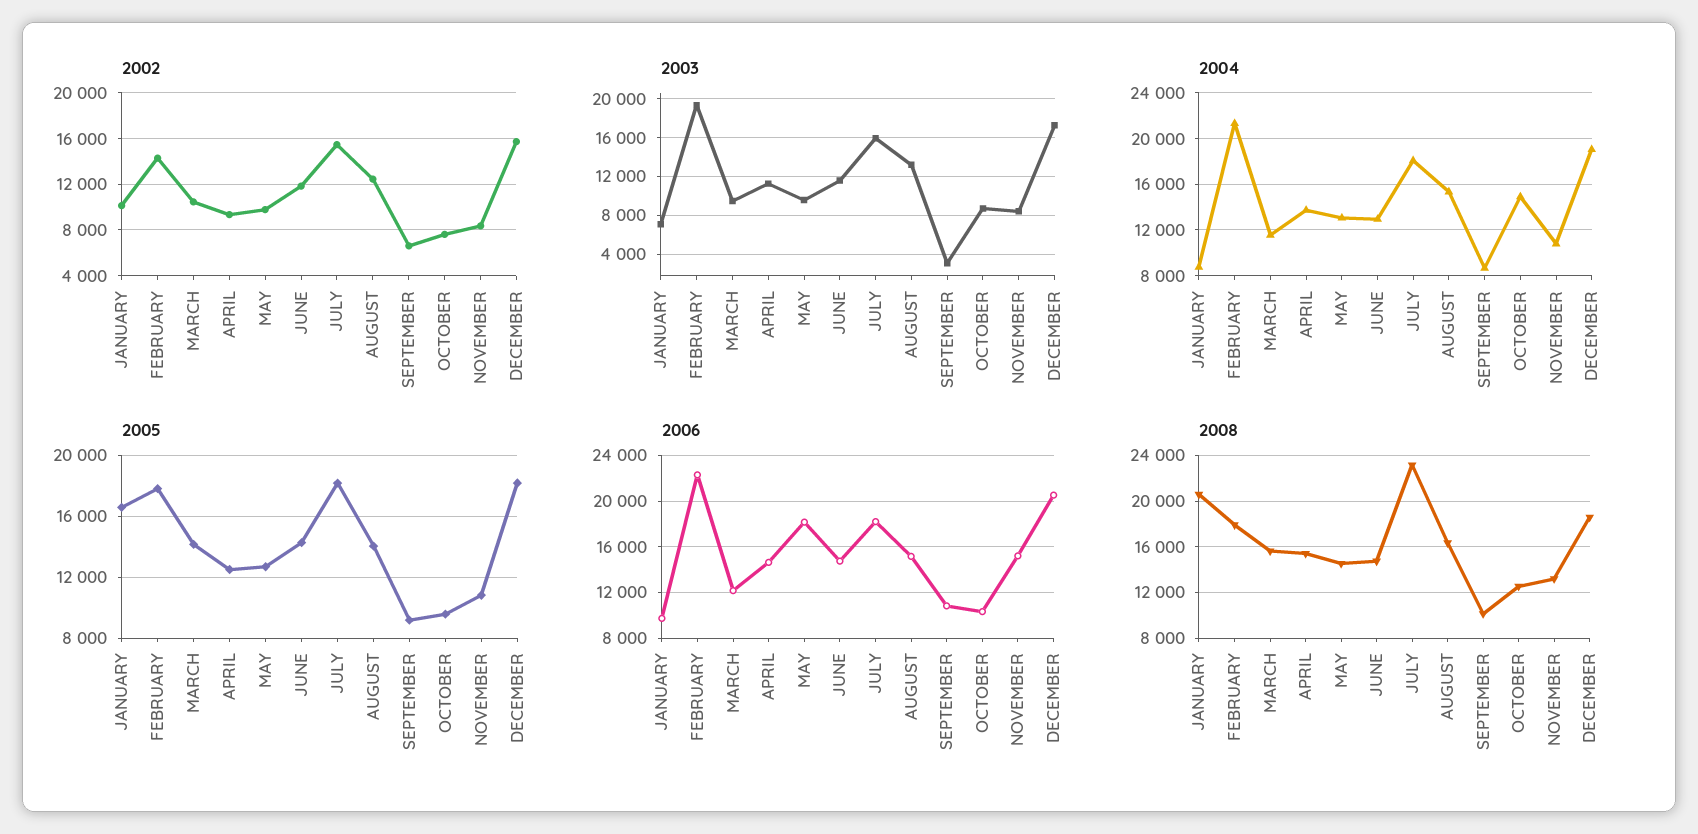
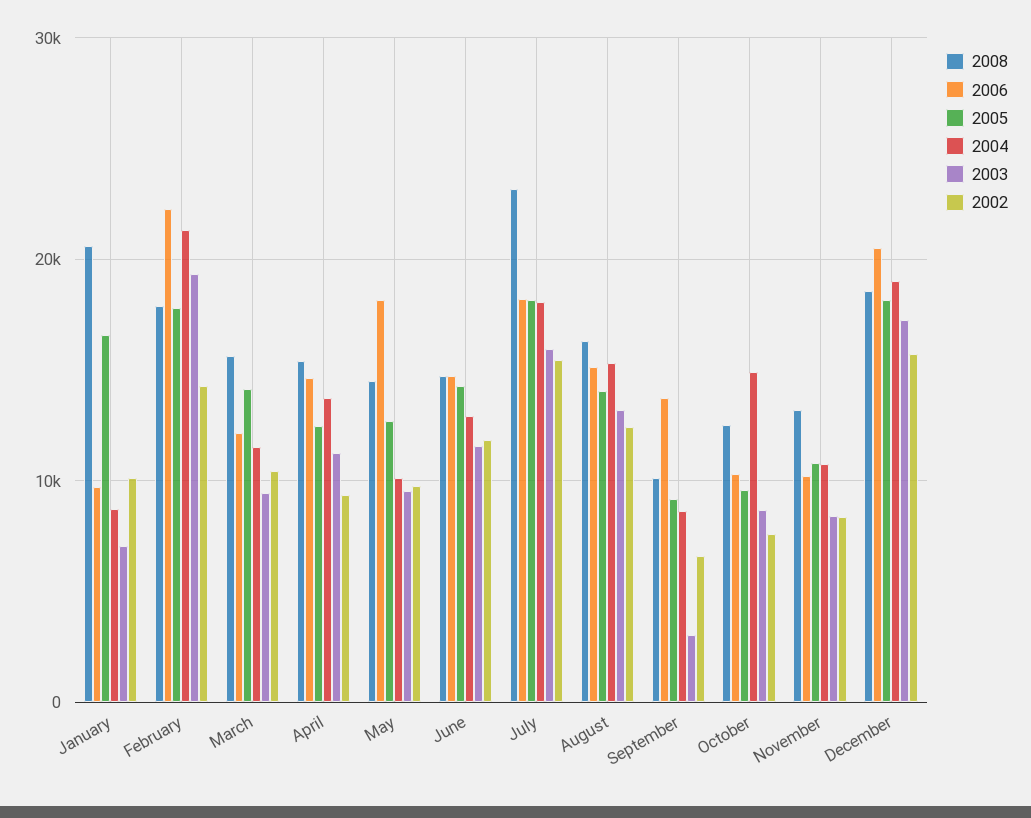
2004, MAY: 13000 -> 10000
2006, SEPTEMBER: 11000 -> 14000
2006, NOVEMBER: 15000 -> 10000

